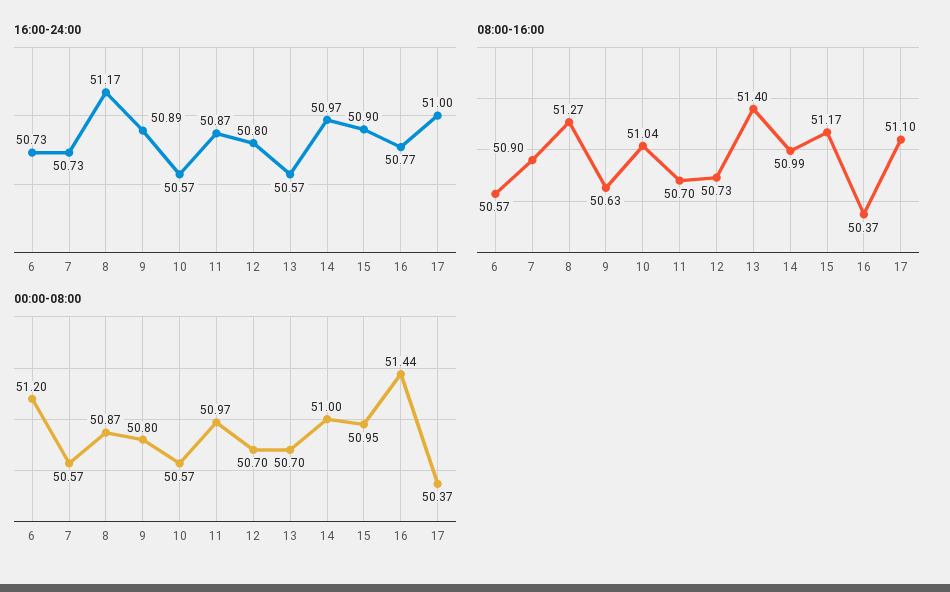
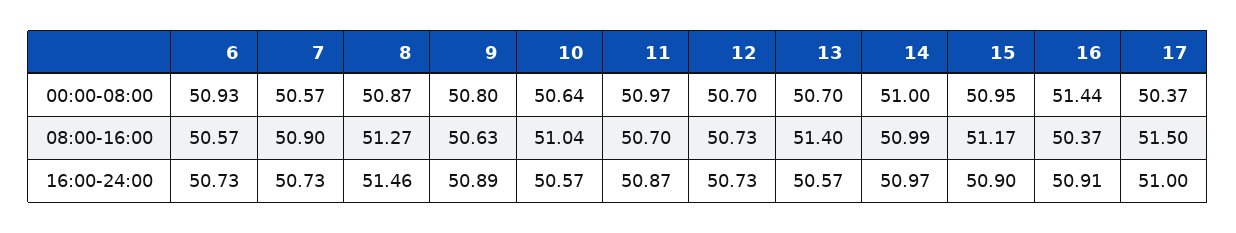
16:00-24:00, 8: 51.17 -> 51.46
16:00-24:00, 12: 50.8 -> 50.73
16:00-24:00, 16: 50.77 -> 50.91
08:00-16:00, 17: 51.1 -> 51.5
00:00-08:00, 6: 51.2 -> 50.93
00:00-08:00, 10: 50.57 -> 50.64

